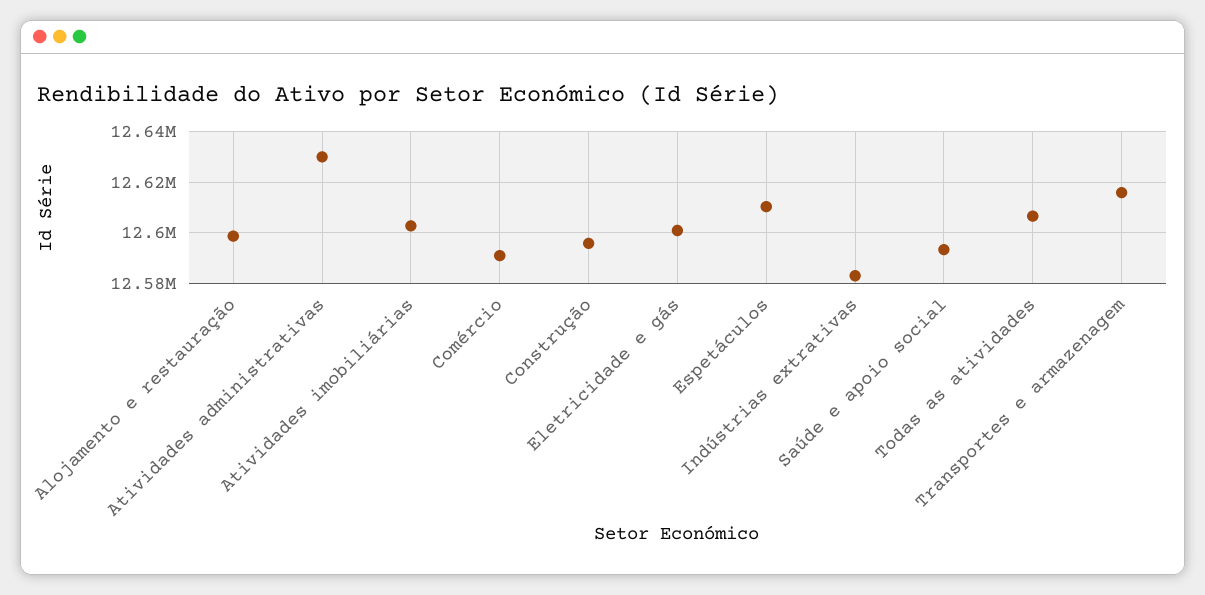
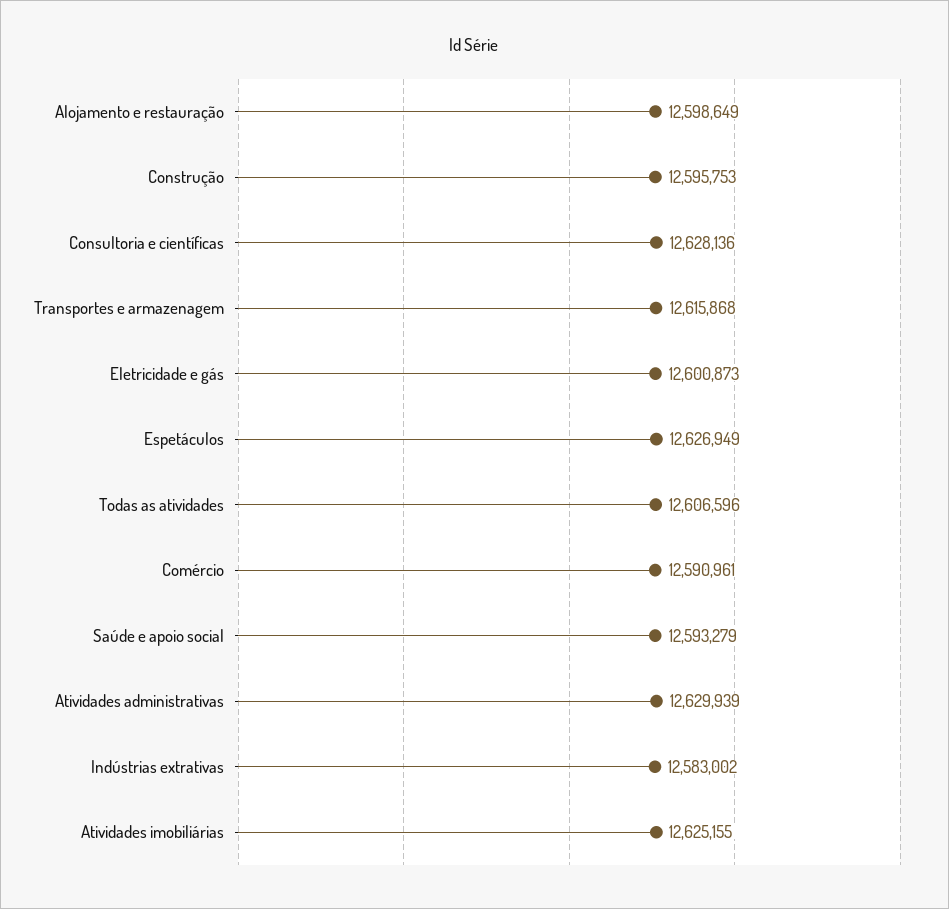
Atividades imobiliárias: 12602500 -> 12625155
Espetáculos: 12610000 -> 12626949
Consultoria e científicas: none -> 12628136

